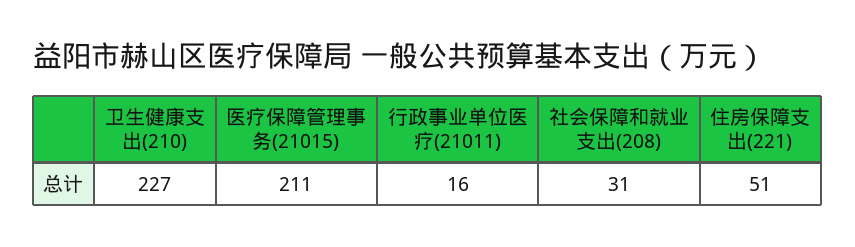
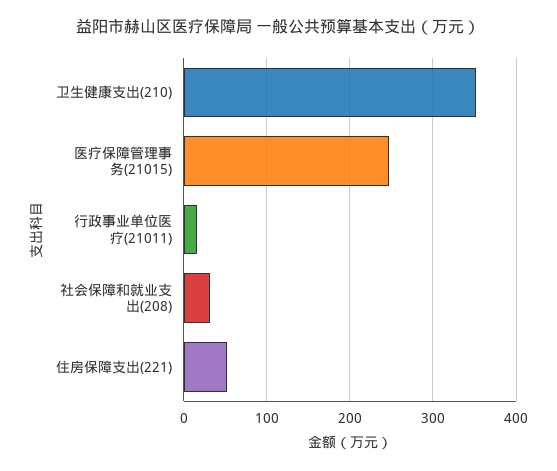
卫生健康支出(210): 227 -> 350
医疗保障管理事务(21015): 211 -> 250

